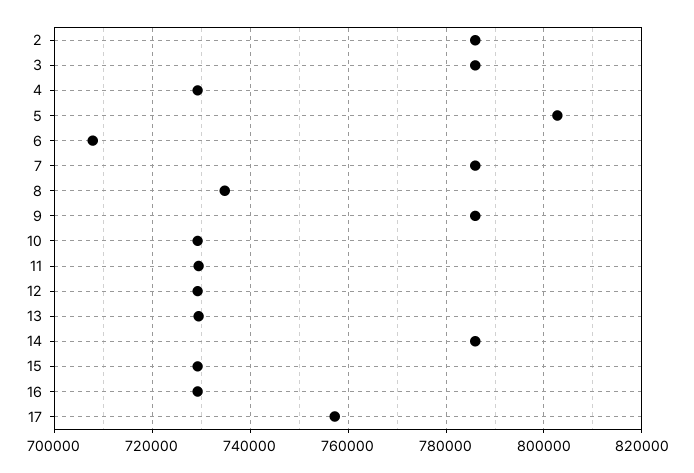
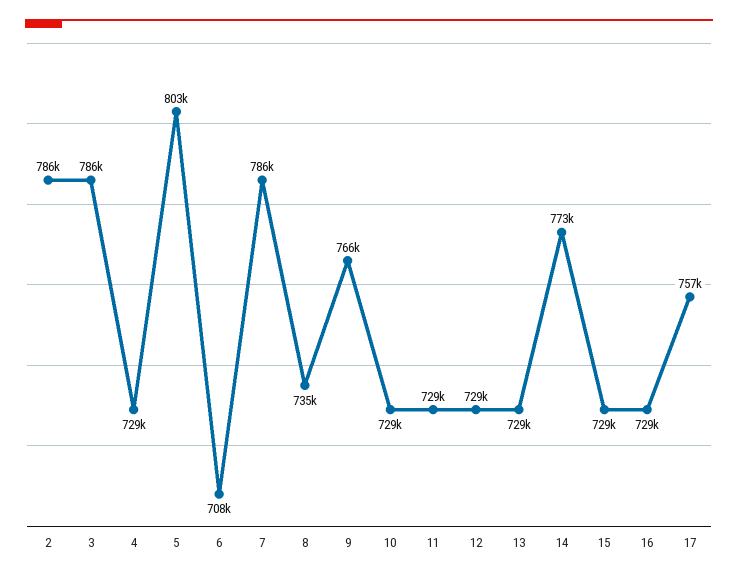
9: 786000 -> 766000
14: 786000 -> 773000

